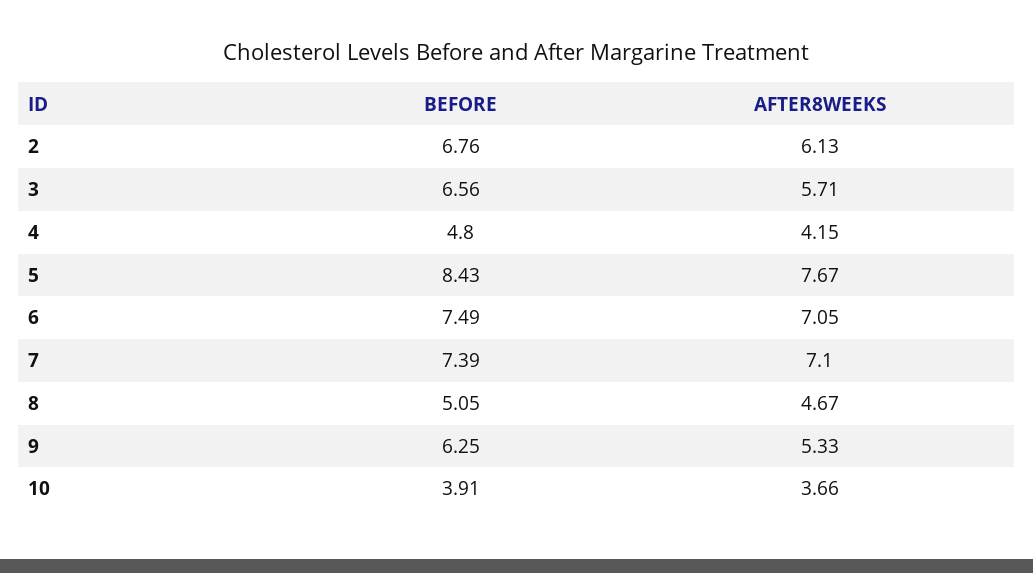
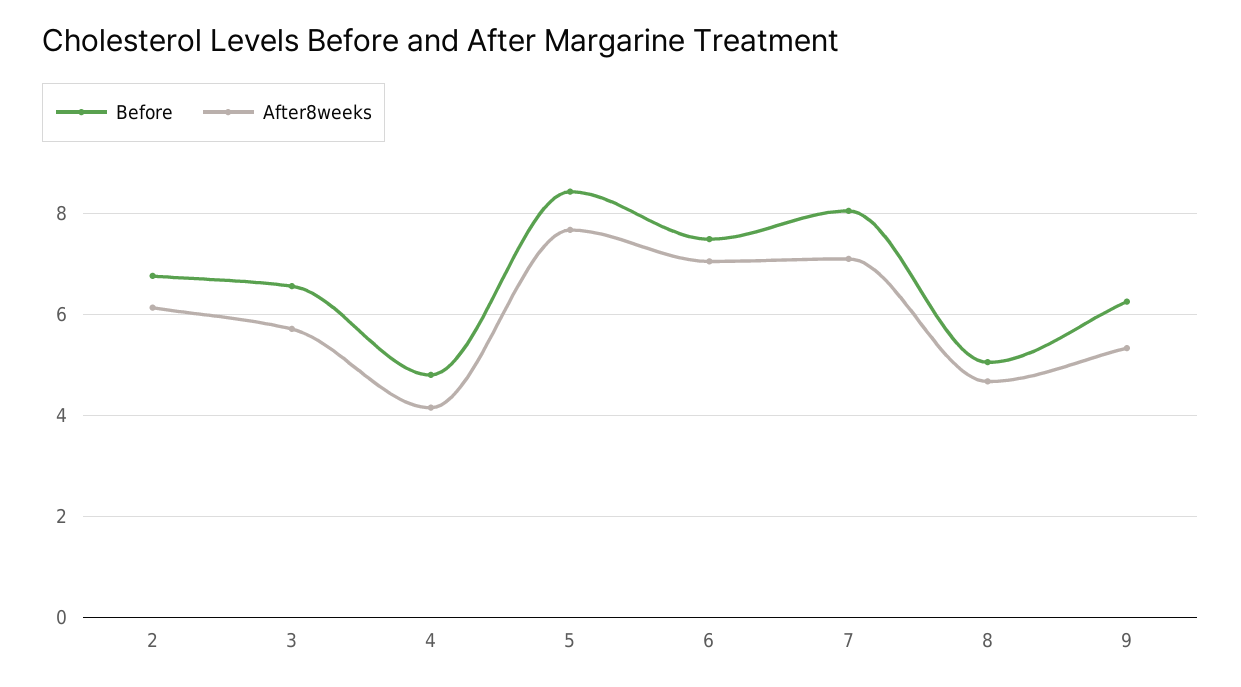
BEFORE, 7: 7.39 -> 8
BEFORE, 10: 3.91 -> none
AFTER8WEEKS, 10: 3.66 -> none

